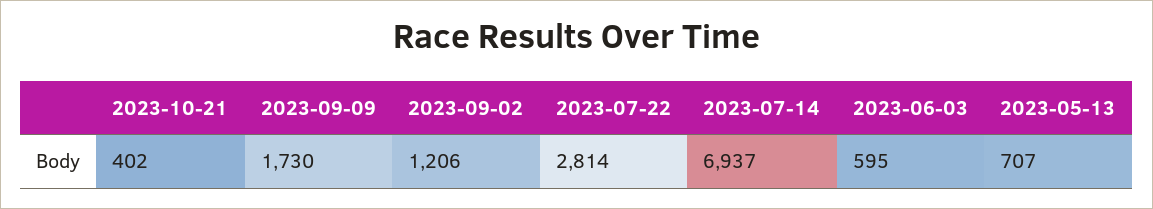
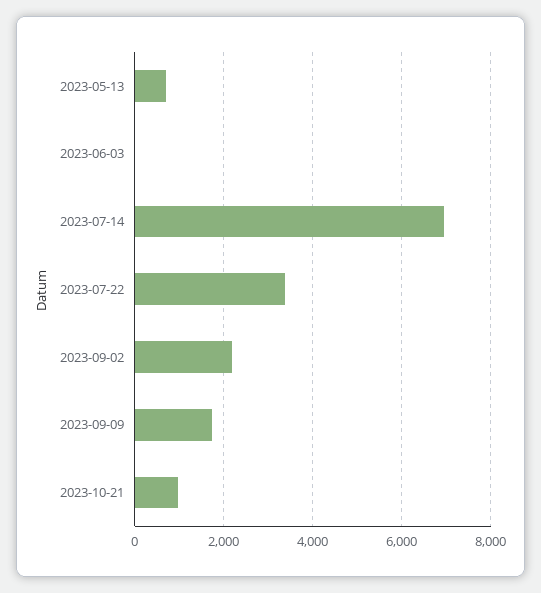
2023-10-21: 402 -> 1000
2023-09-02: 1206 -> 2200
2023-07-22: 2814 -> 3400
2023-06-03: 595 -> 0

